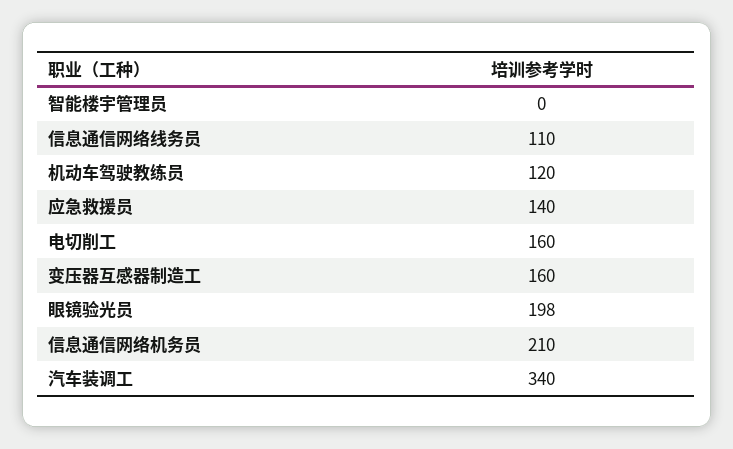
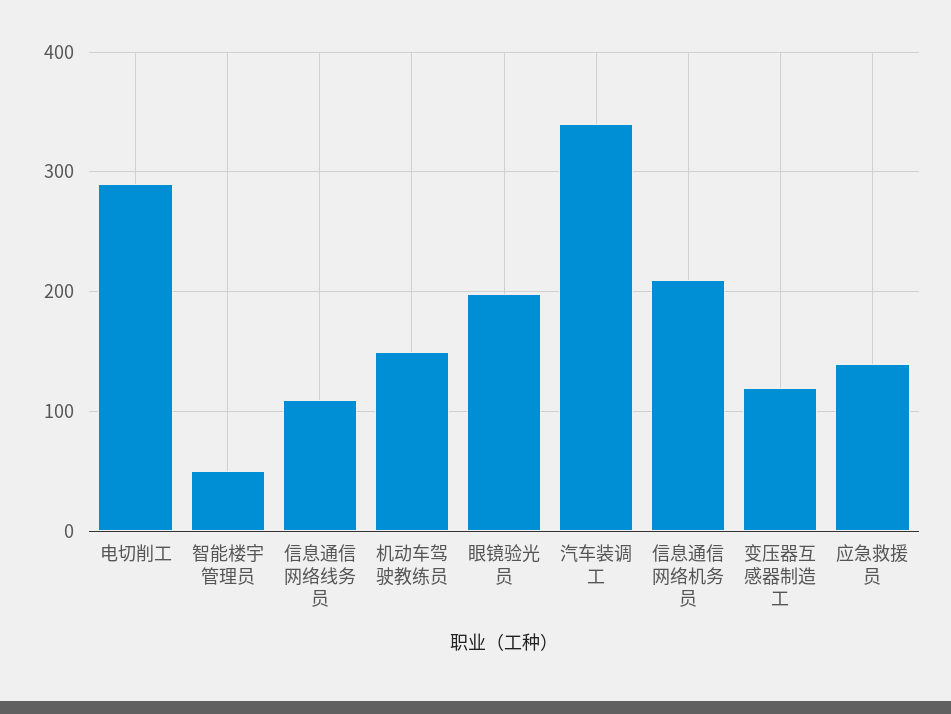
智能楼宇管理员: 0 -> 50
机动车驾驶教练员: 120 -> 150
电切削工: 160 -> 290
变压器互感器制造工: 160 -> 120

